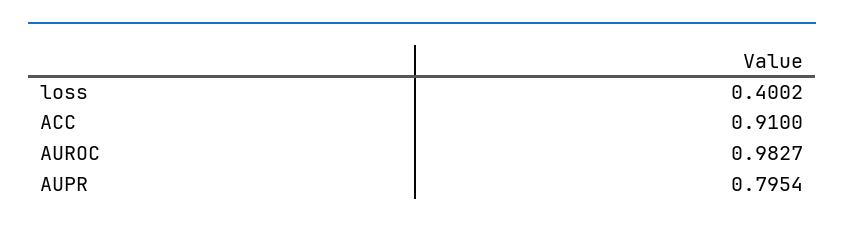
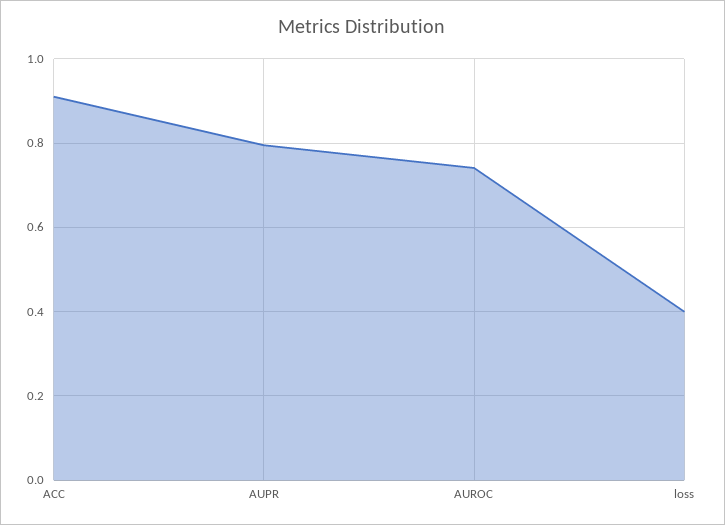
AUROC: 0.9827 -> 0.74

